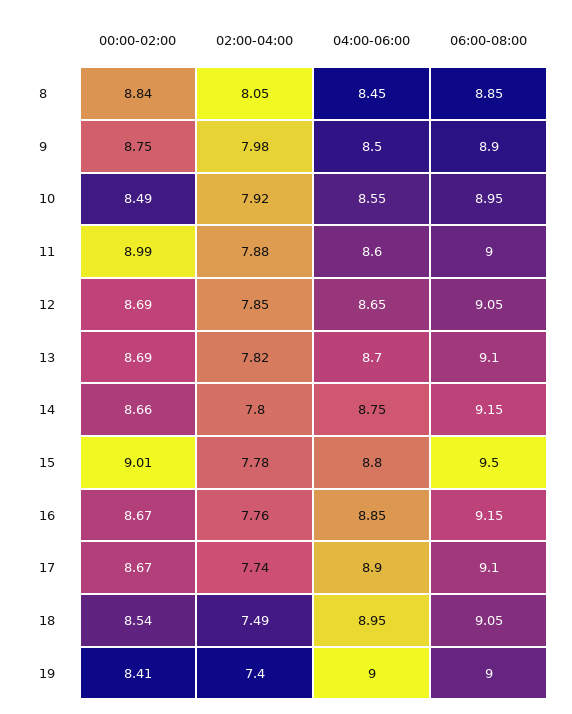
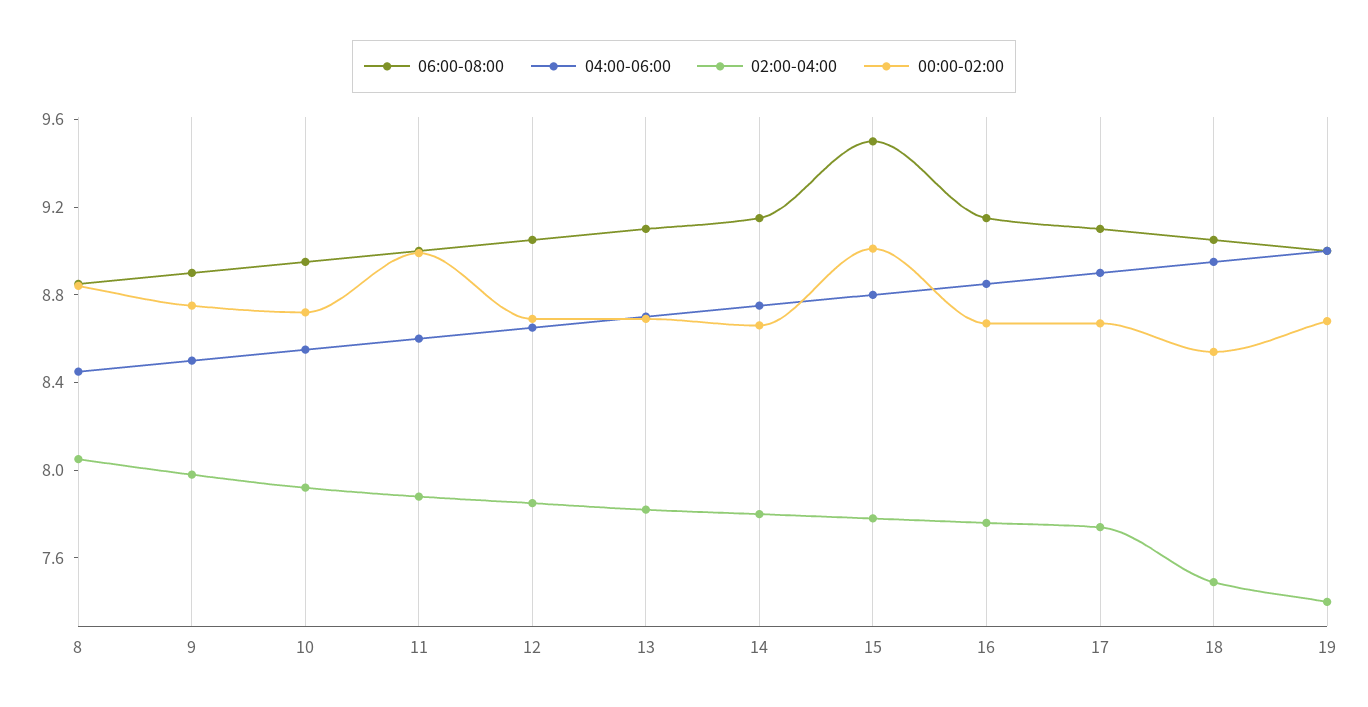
00:00-02:00, 10: 8.49 -> 8.7
00:00-02:00, 19: 8.41 -> 8.7

